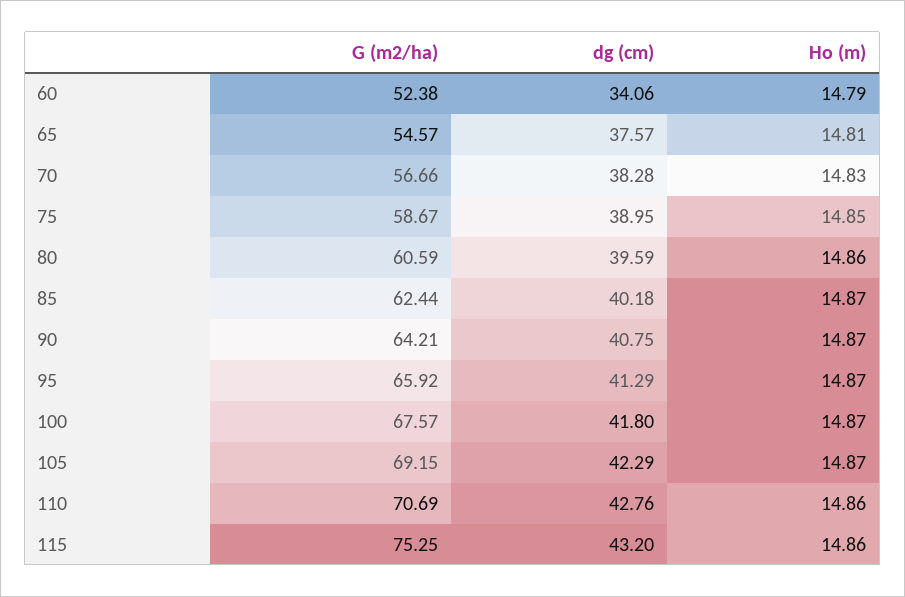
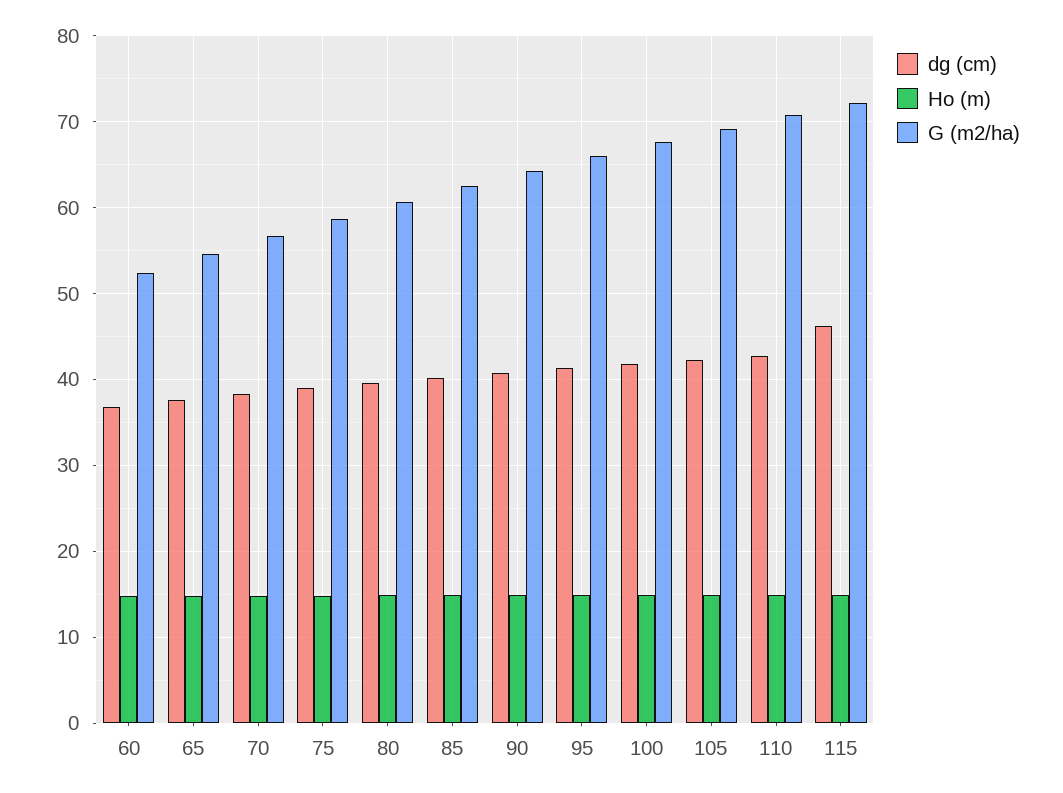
dg (cm), 60: 34.06 -> 37
G (m2/ha), 115: 75.25 -> 72
dg (cm), 115: 43.2 -> 46

